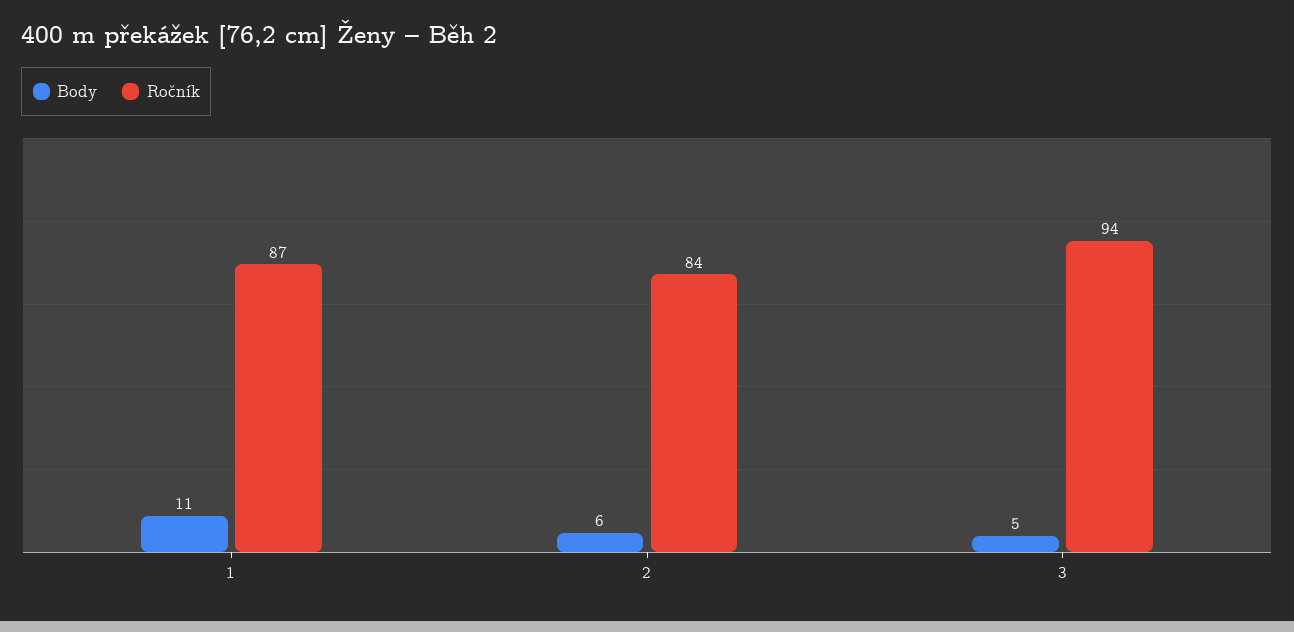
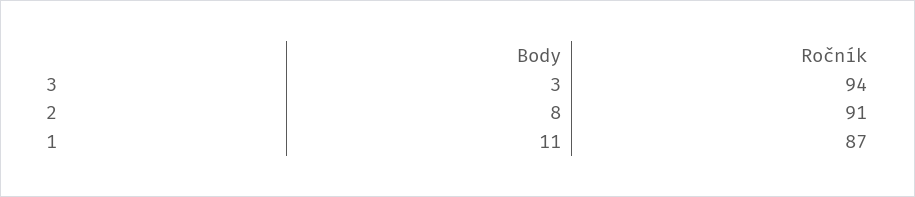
Body, 2: 6 -> 8
Ročník, 2: 84 -> 91
Body, 3: 5 -> 3

